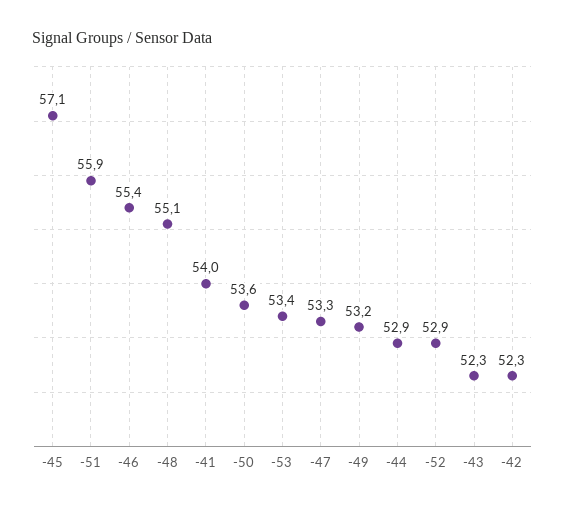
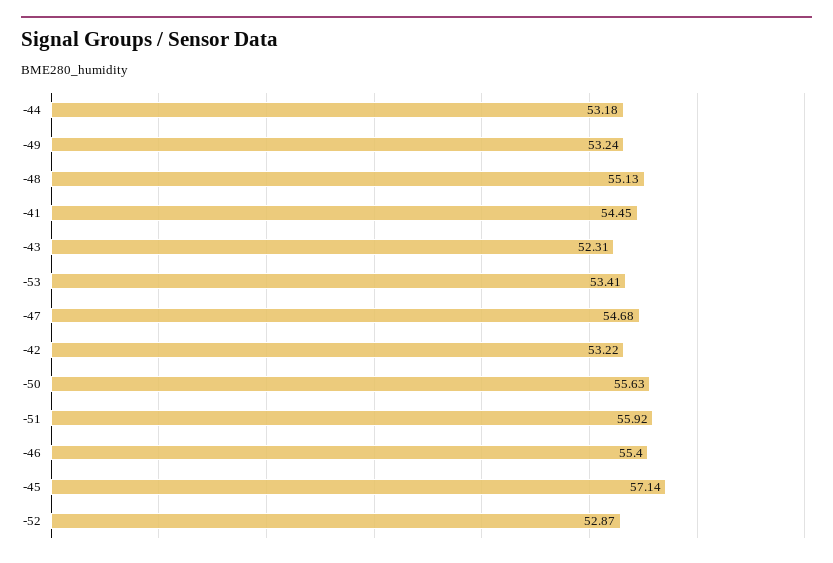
-41: 54 -> 54.45
-50: 53.6 -> 55.63
-47: 53.3 -> 54.68
-44: 52.9 -> 53.18
-42: 52.3 -> 53.22

